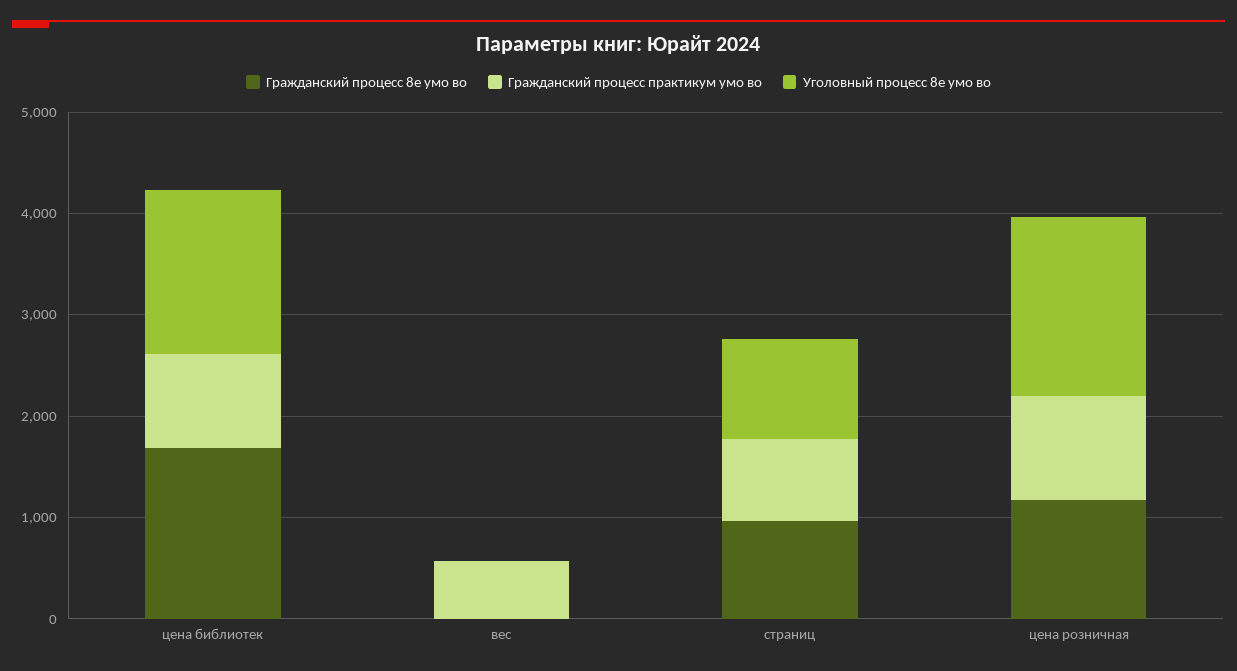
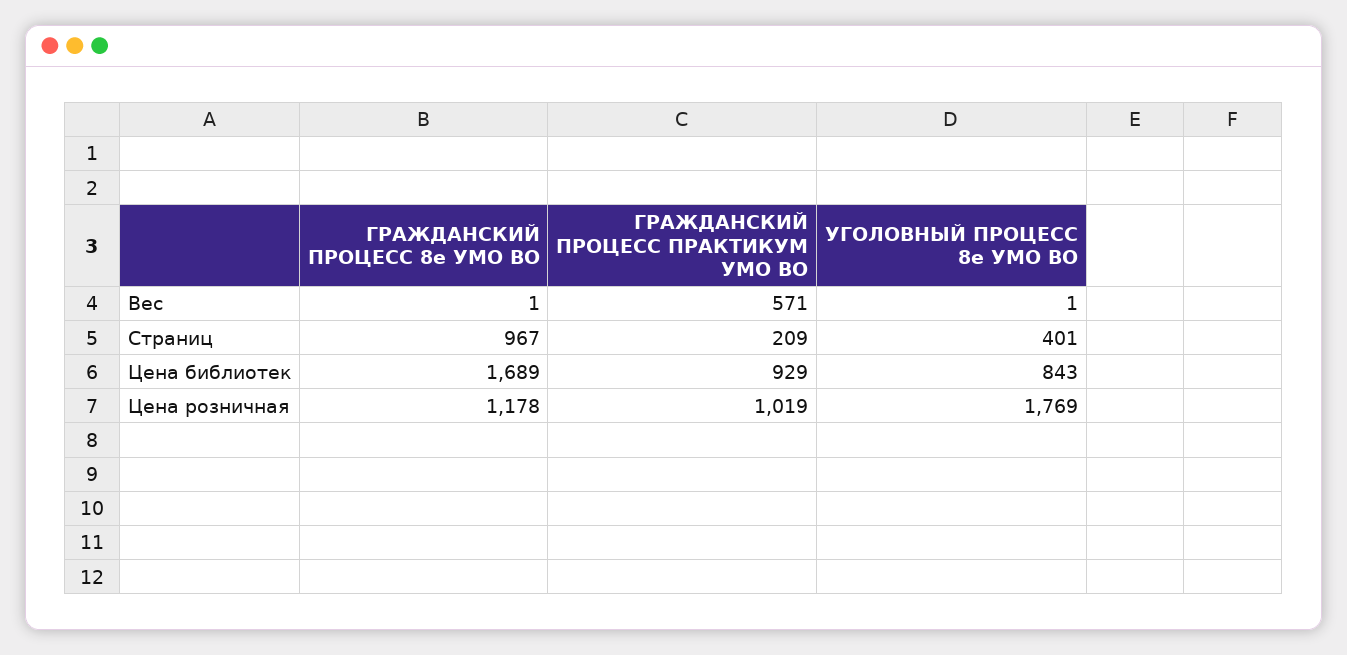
Уголовный процесс 8е умо во, цена библиотек: 1600 -> 843
Гражданский процесс практикум умо во, страниц: 800 -> 209
Уголовный процесс 8е умо во, страниц: 1000 -> 401

